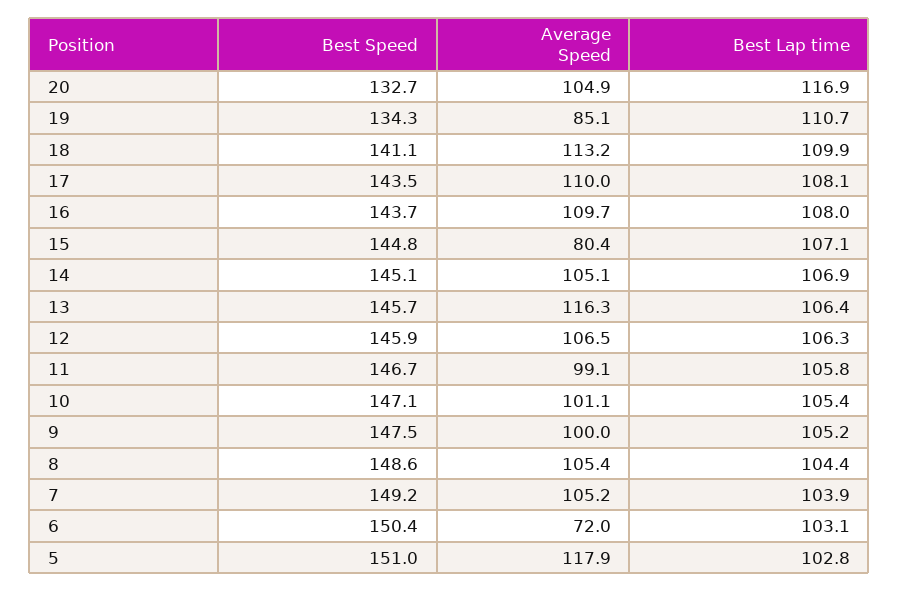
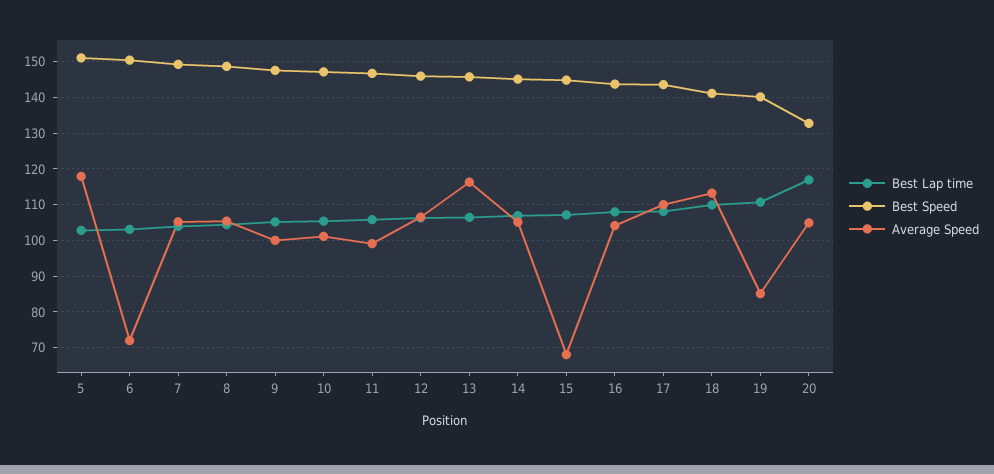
Best Speed, 19: 134.3 -> 140
Average Speed, 16: 109.7 -> 104
Average Speed, 15: 80.4 -> 68

